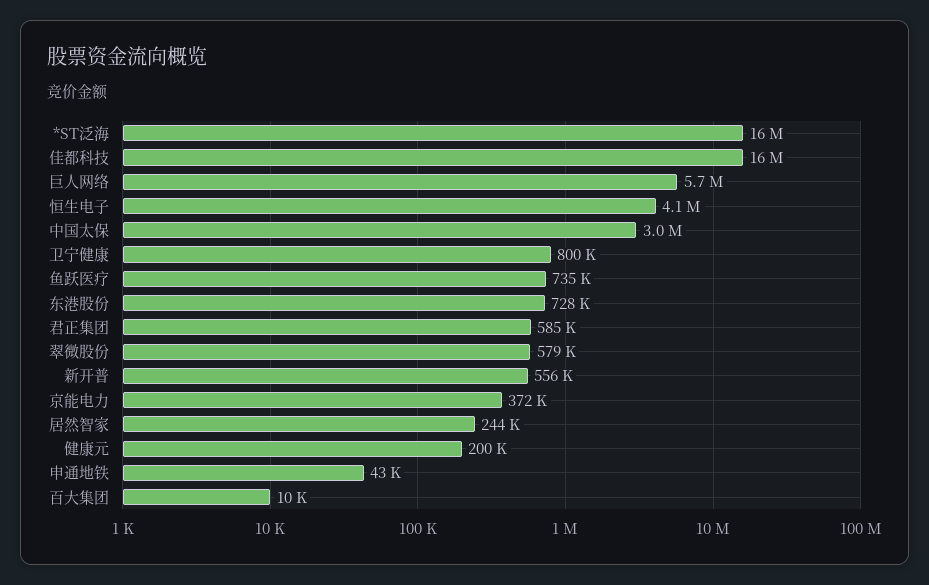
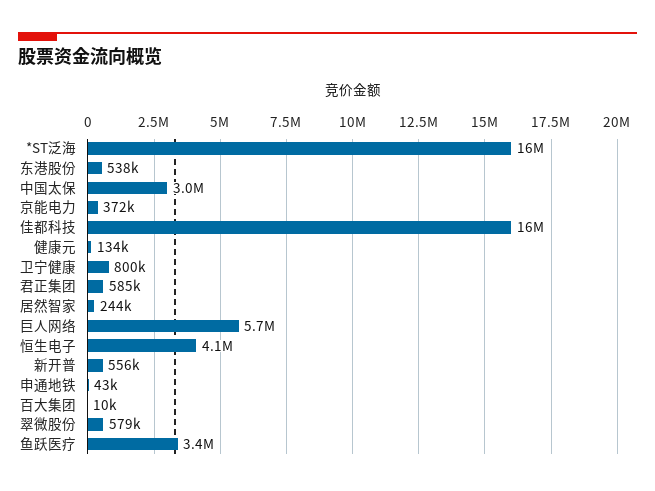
鱼跃医疗: 735000 -> 3400000
东港股份: 728000 -> 538000
健康元: 200000 -> 134000

